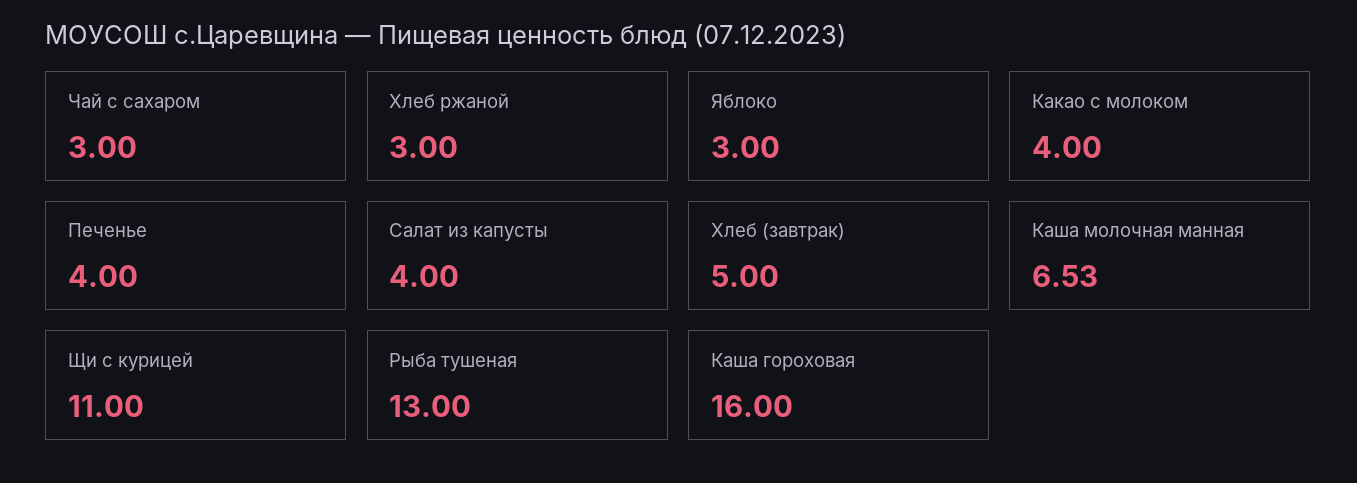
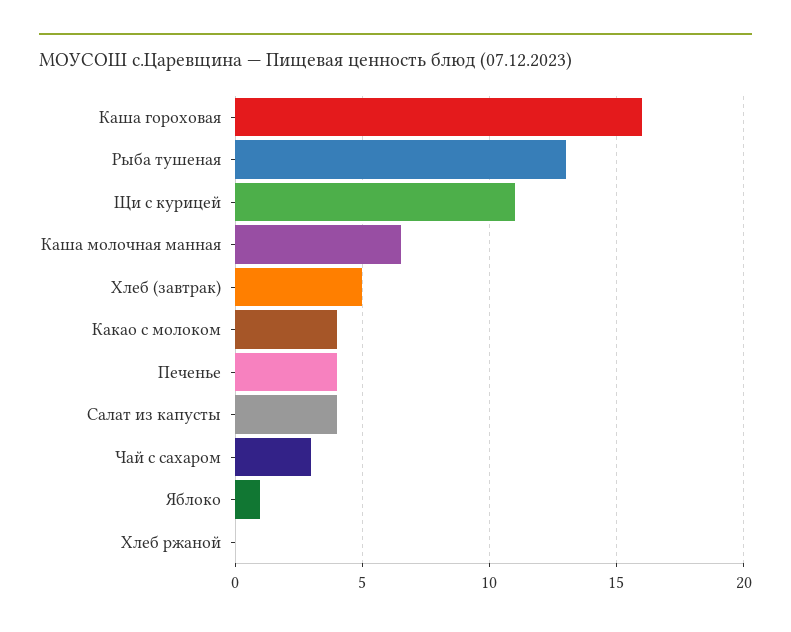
Хлеб ржаной: 3 -> 0
Яблоко: 3 -> 1

